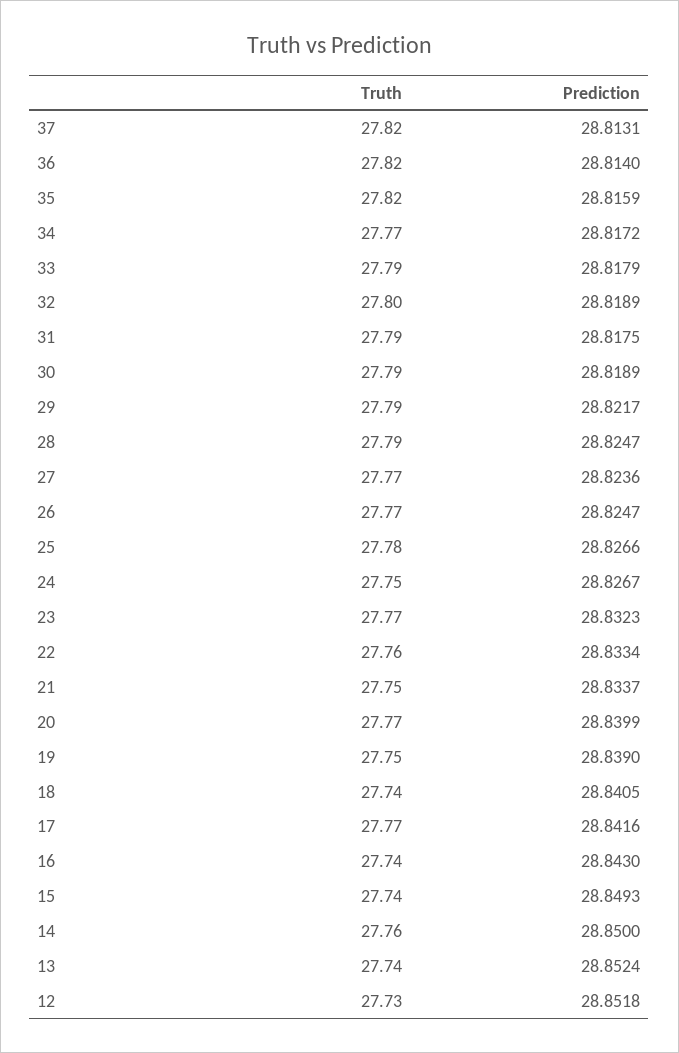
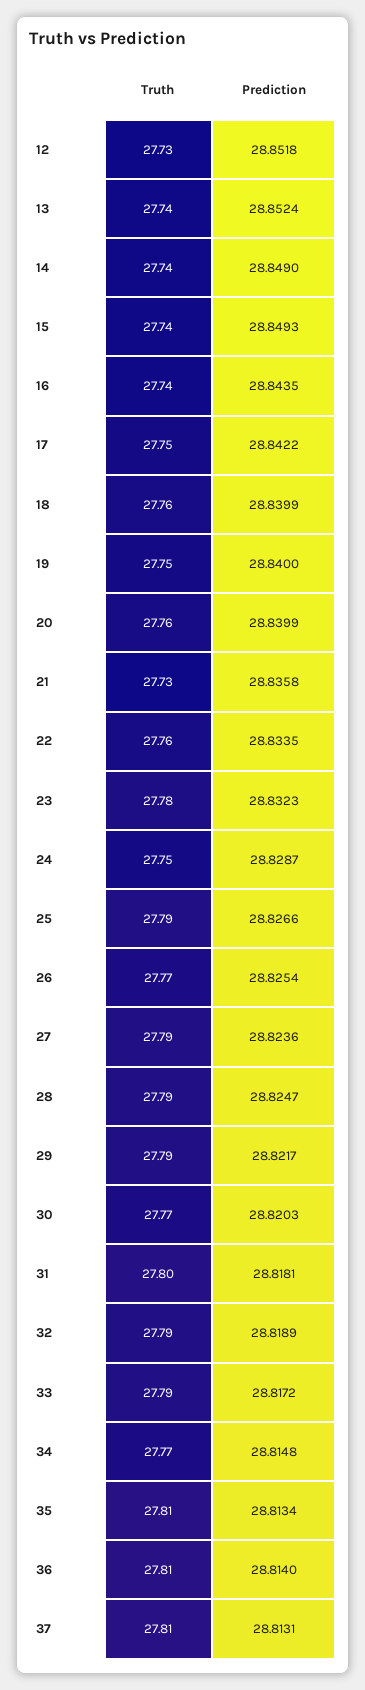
Truth, 37: 27.82 -> 27.81
Truth, 36: 27.82 -> 27.81
Truth, 35: 27.82 -> 27.81
Prediction, 35: 28.8159 -> 28.8134
Prediction, 34: 28.8172 -> 28.8148
Prediction, 33: 28.8179 -> 28.8172
Truth, 32: 27.8 -> 27.79
Truth, 31: 27.79 -> 27.8
Prediction, 31: 28.8175 -> 28.8181
Truth, 30: 27.79 -> 27.77
Prediction, 30: 28.8189 -> 28.8203
Truth, 27: 27.77 -> 27.79
Prediction, 26: 28.8247 -> 28.8254
Truth, 25: 27.78 -> 27.79
Prediction, 24: 28.8267 -> 28.8287
Truth, 23: 27.77 -> 27.78
Prediction, 22: 28.8334 -> 28.8335
Truth, 21: 27.75 -> 27.73
Prediction, 21: 28.8337 -> 28.8358
Truth, 20: 27.77 -> 27.76
Prediction, 19: 28.839 -> 28.84
Truth, 18: 27.74 -> 27.76
Prediction, 18: 28.8405 -> 28.8399
Truth, 17: 27.77 -> 27.75
Prediction, 17: 28.8416 -> 28.8422
Prediction, 16: 28.843 -> 28.8435
Truth, 14: 27.76 -> 27.74
Prediction, 14: 28.85 -> 28.849

